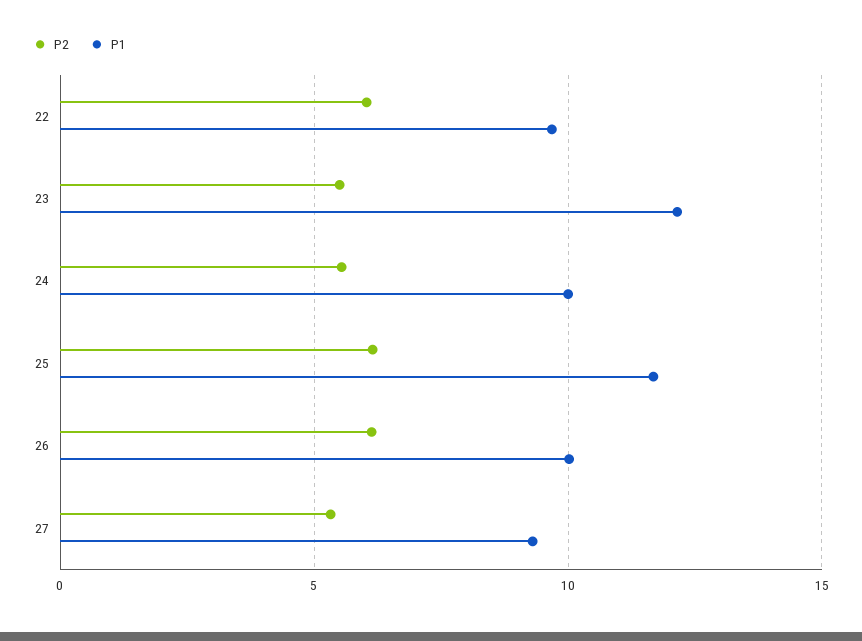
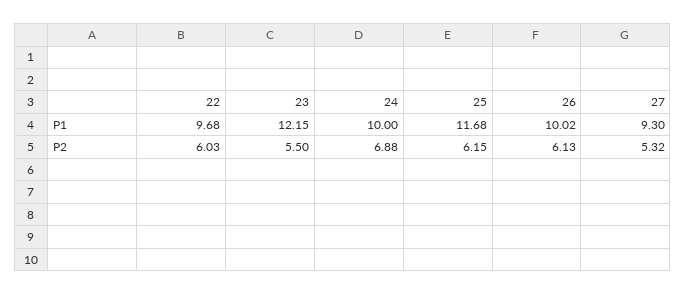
P2, 24: 5.5 -> 6.88

